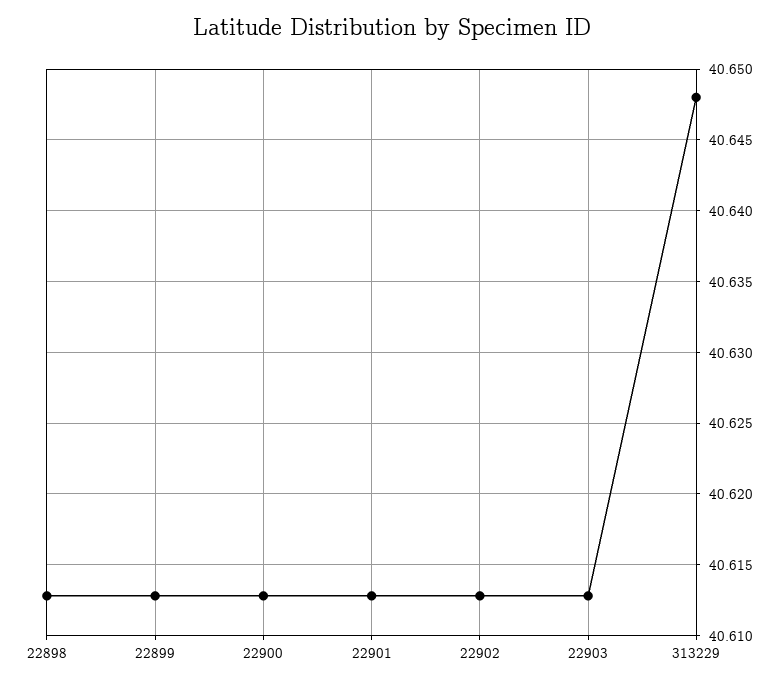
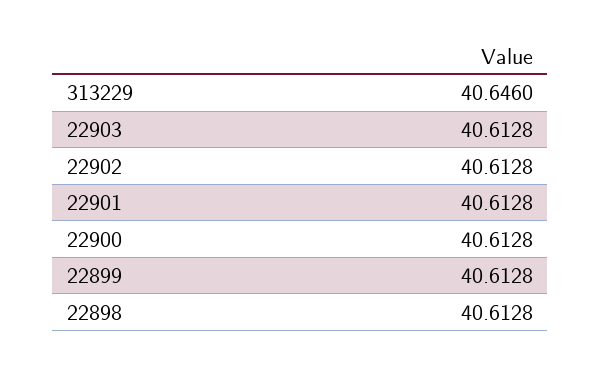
313229: 40.648 -> 40.646

